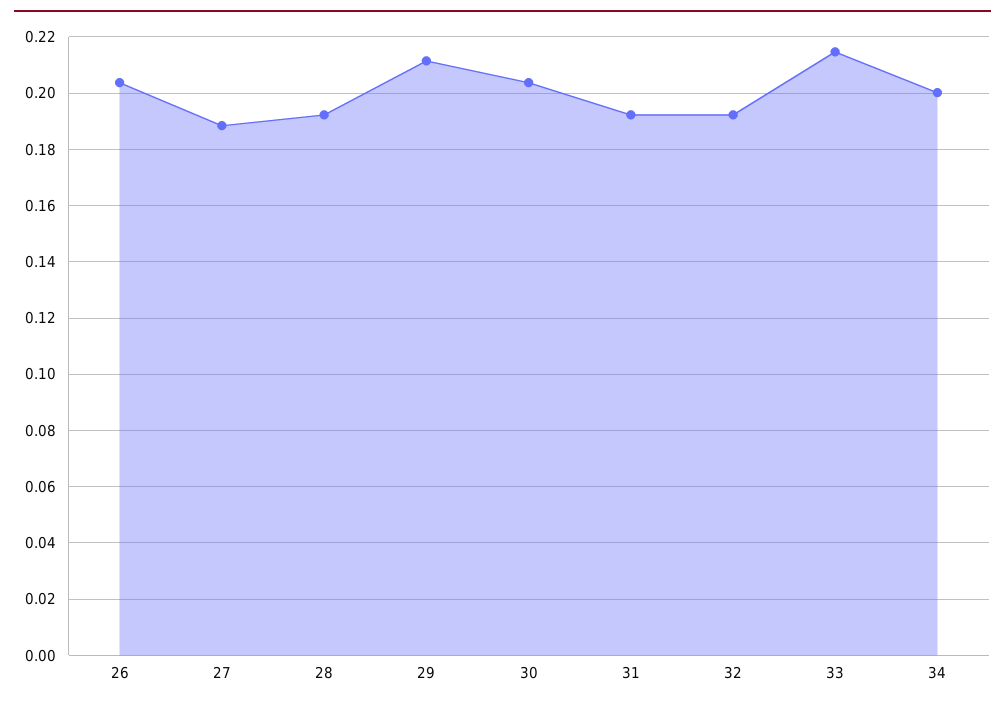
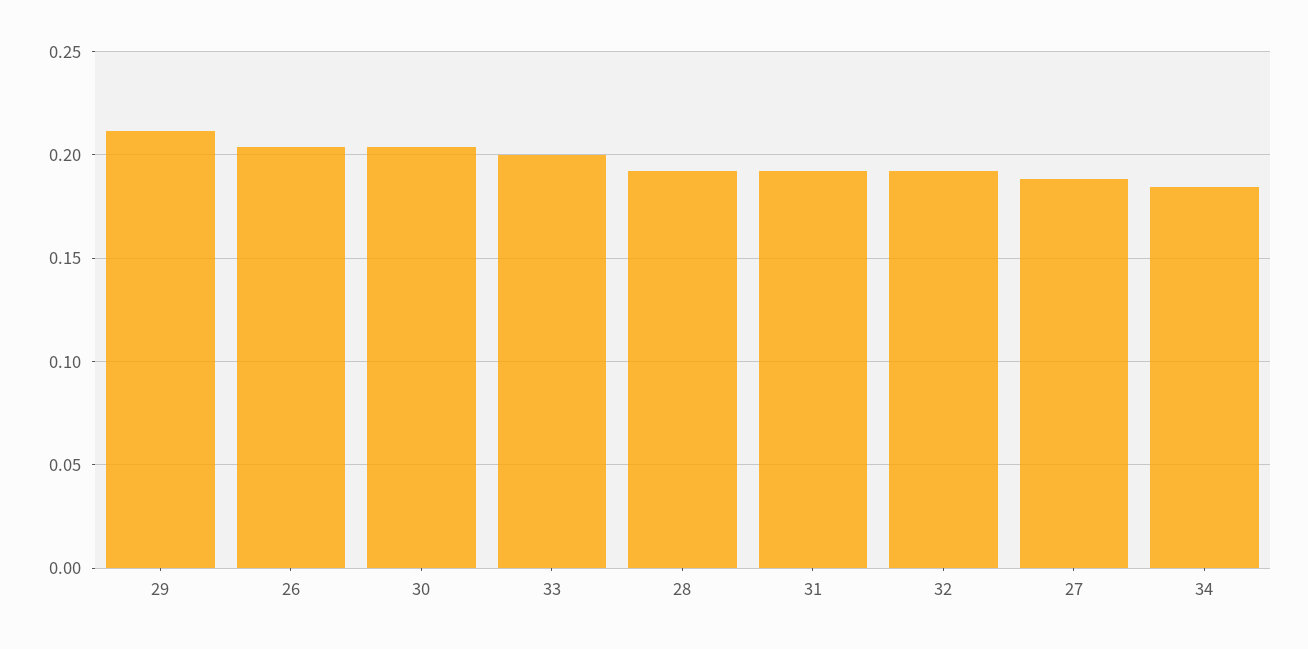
33: 0.215 -> 0.2
34: 0.2 -> 0.185

